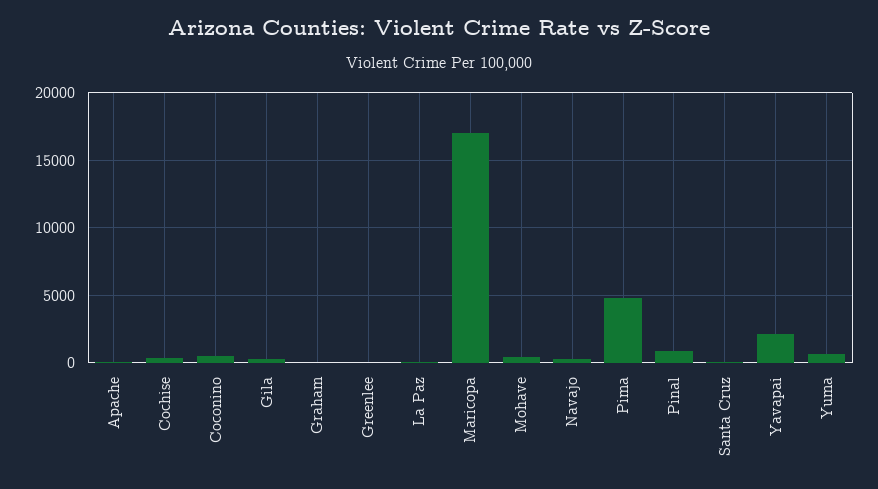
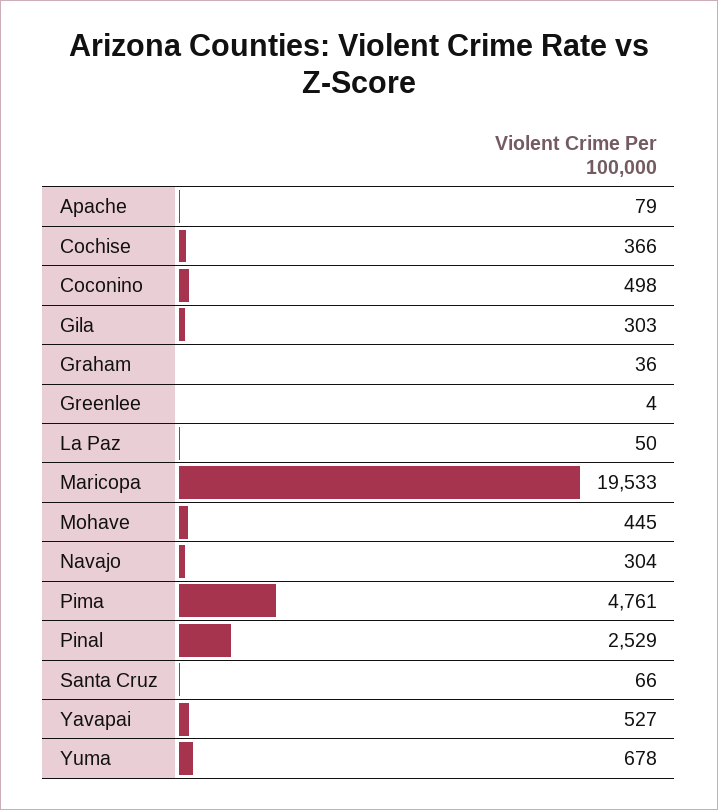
Maricopa: 17000 -> 19533
Pinal: 1000 -> 2529
Yavapai: 2000 -> 527

